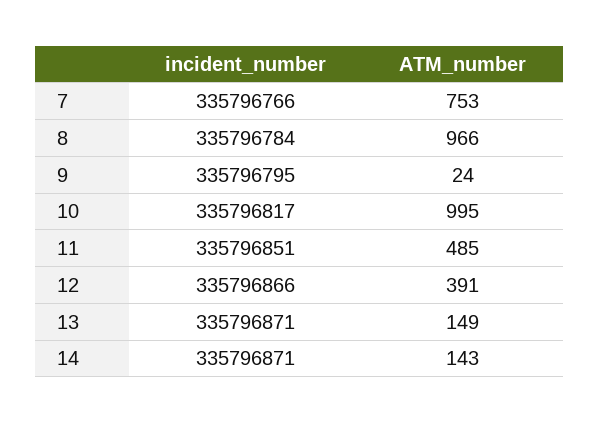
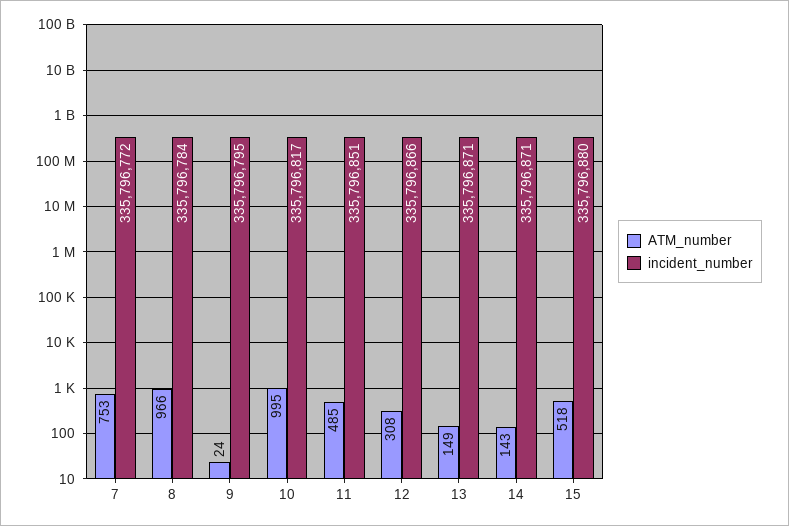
incident_number, 7: 335796766 -> 335796772
ATM_number, 12: 391 -> 308
ATM_number, 15: none -> 518
incident_number, 15: none -> 335796880

